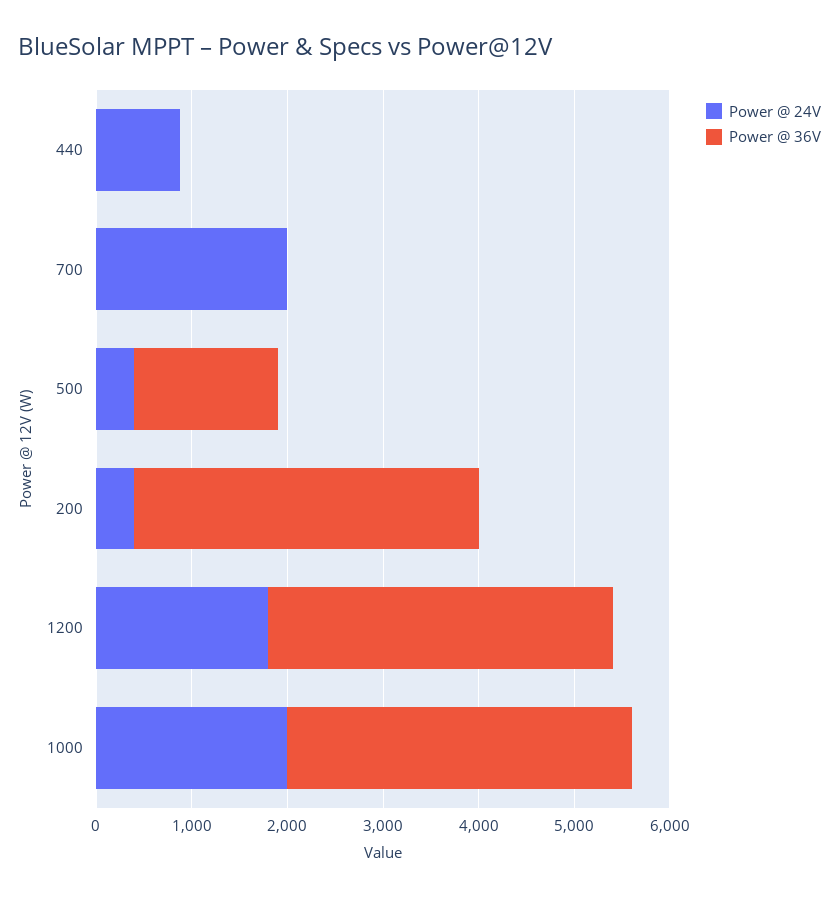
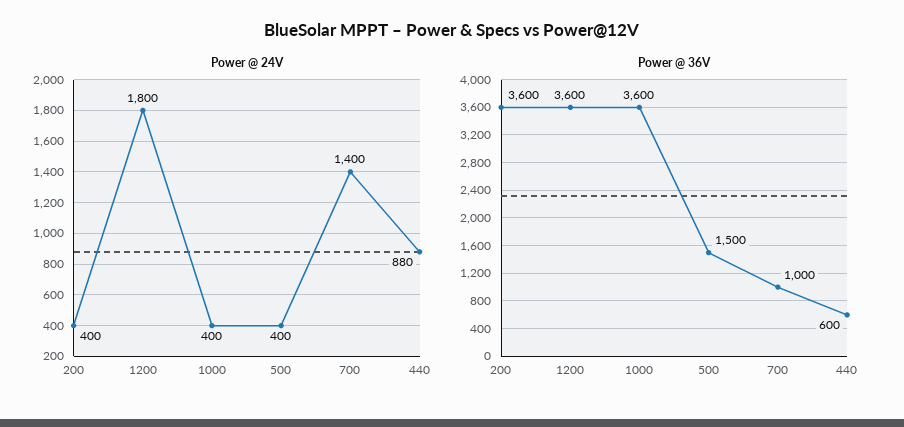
Power @ 36V, 440: 0 -> 600
Power @ 24V, 700: 2000 -> 1400
Power @ 36V, 700: 0 -> 1000
Power @ 24V, 1000: 2000 -> 400

